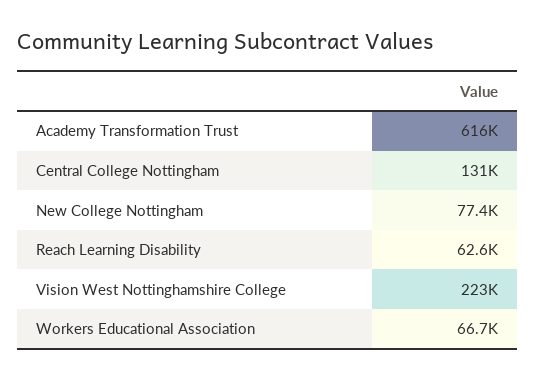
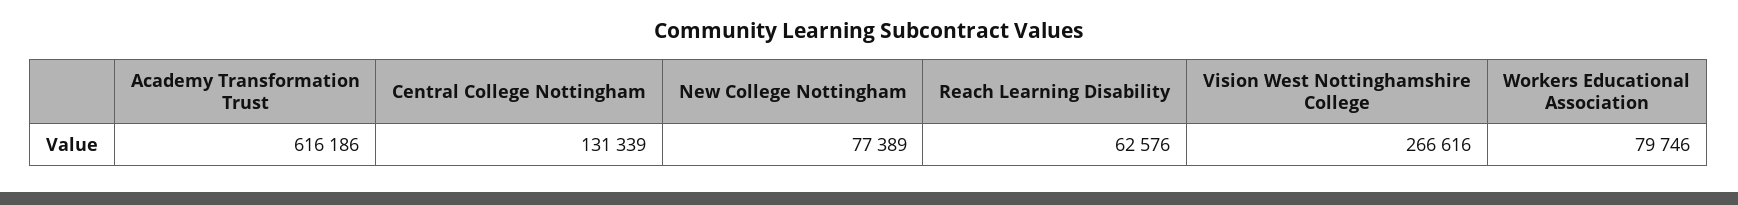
Vision West Nottinghamshire College: 223000 -> 266616
Workers Educational Association: 66700 -> 79746

